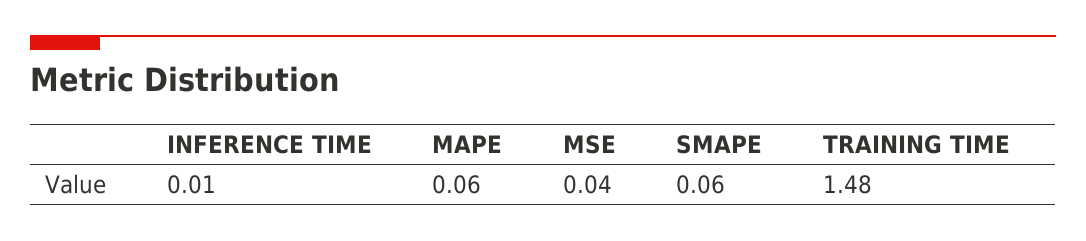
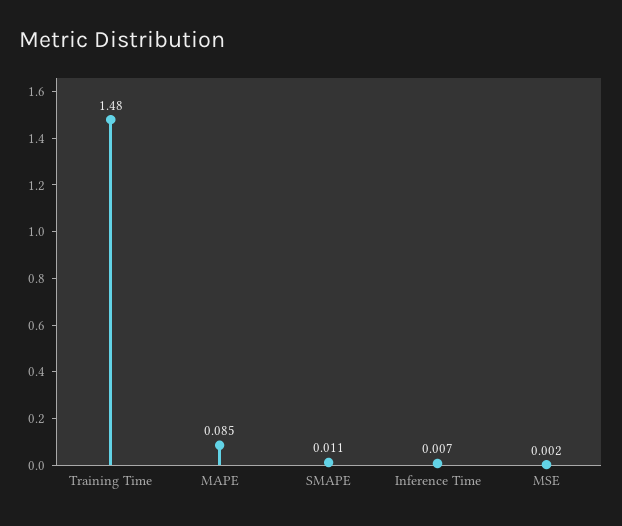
MAPE: 0.06 -> 0.085
MSE: 0.04 -> 0.002
SMAPE: 0.06 -> 0.011

